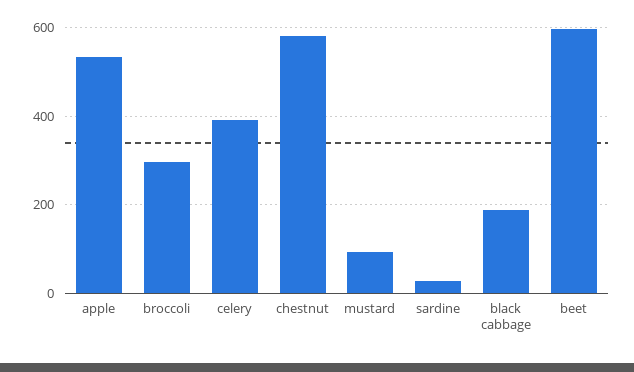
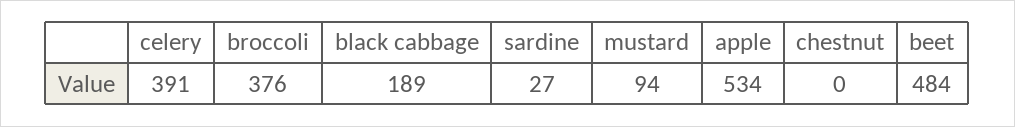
broccoli: 300 -> 376
chestnut: 580 -> 0
beet: 600 -> 484

